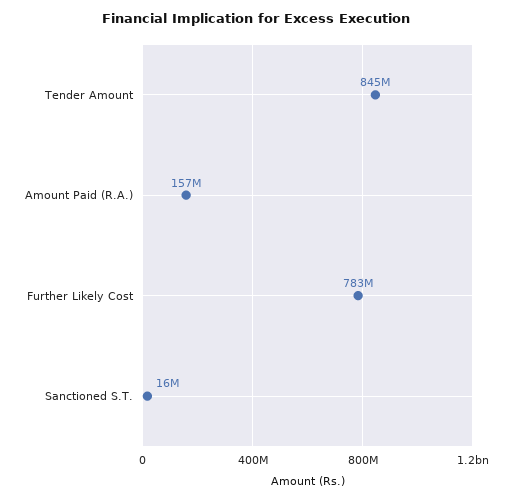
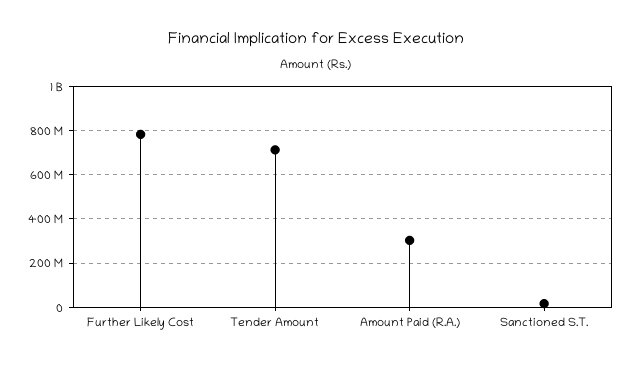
Tender Amount: 845000000 -> 700000000
Amount Paid (R.A.): 157000000 -> 300000000

